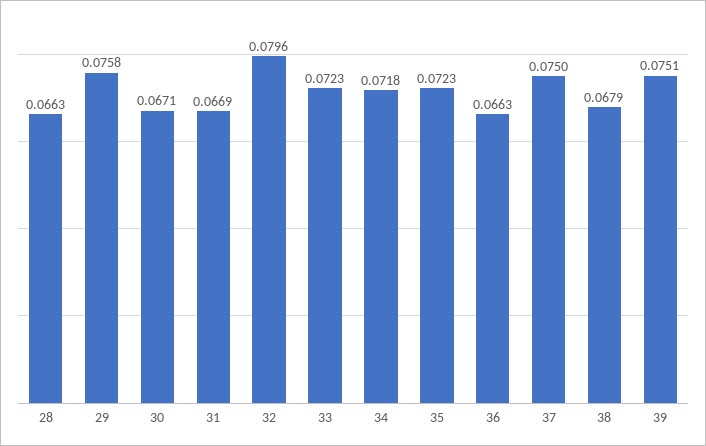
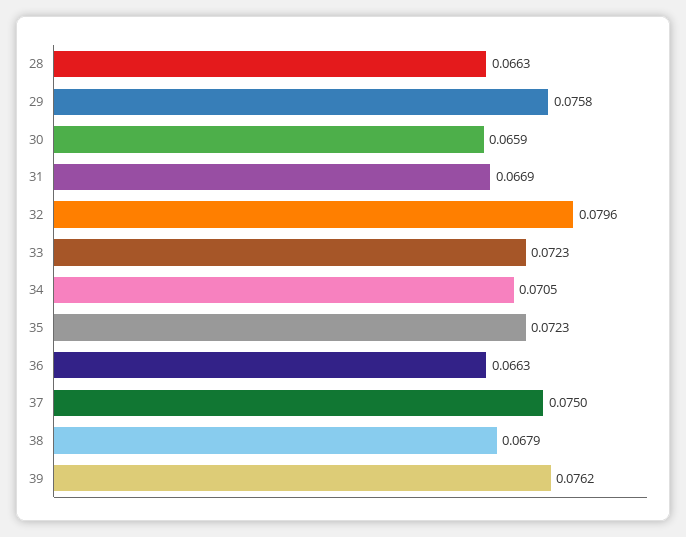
30: 0.0671 -> 0.0659
34: 0.0718 -> 0.0705
39: 0.0751 -> 0.0762

